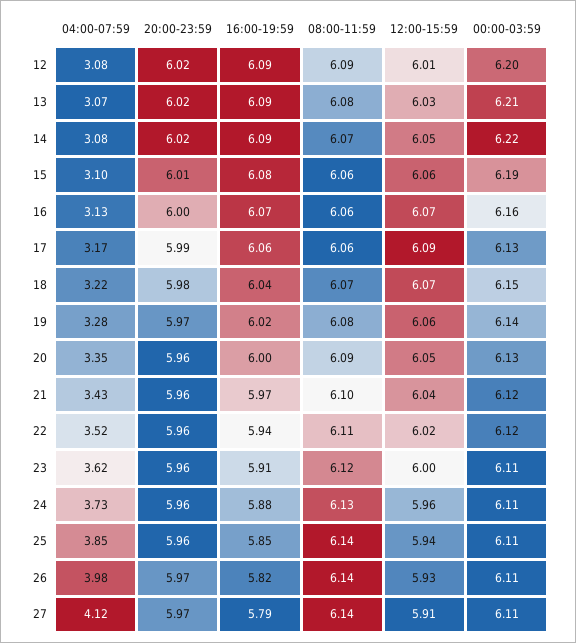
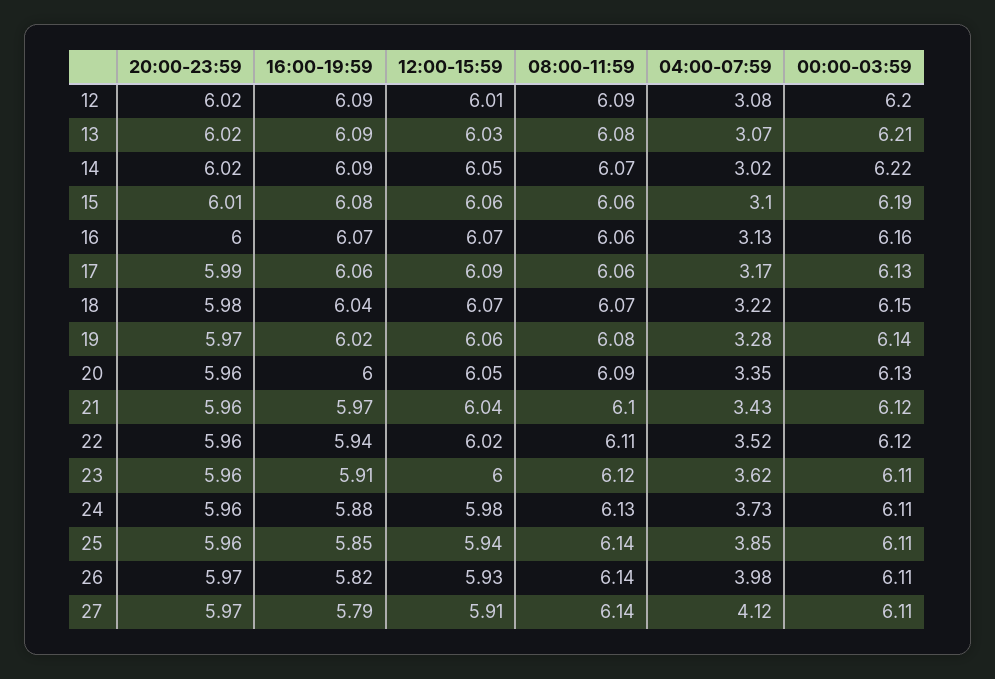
04:00-07:59, 14: 3.08 -> 3.02
12:00-15:59, 24: 5.96 -> 5.98

